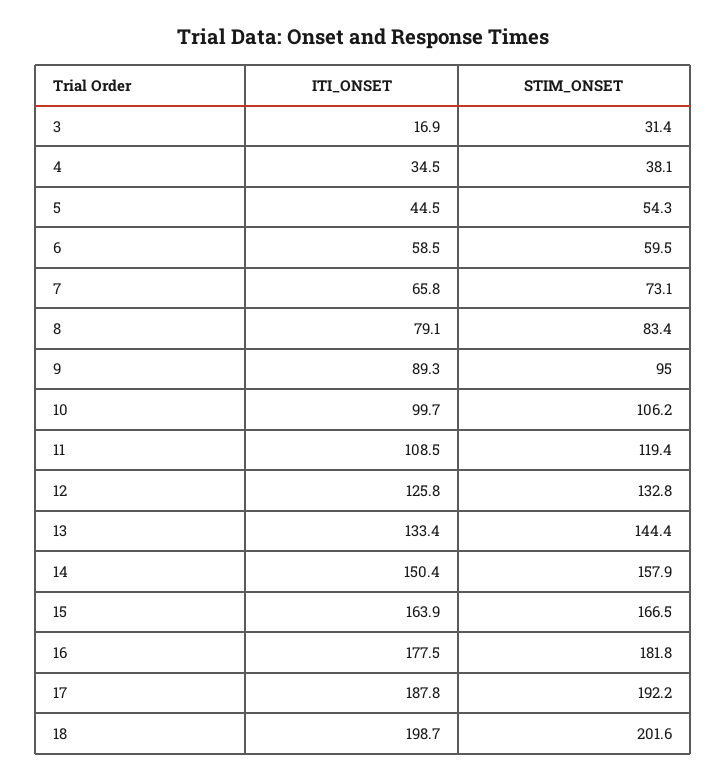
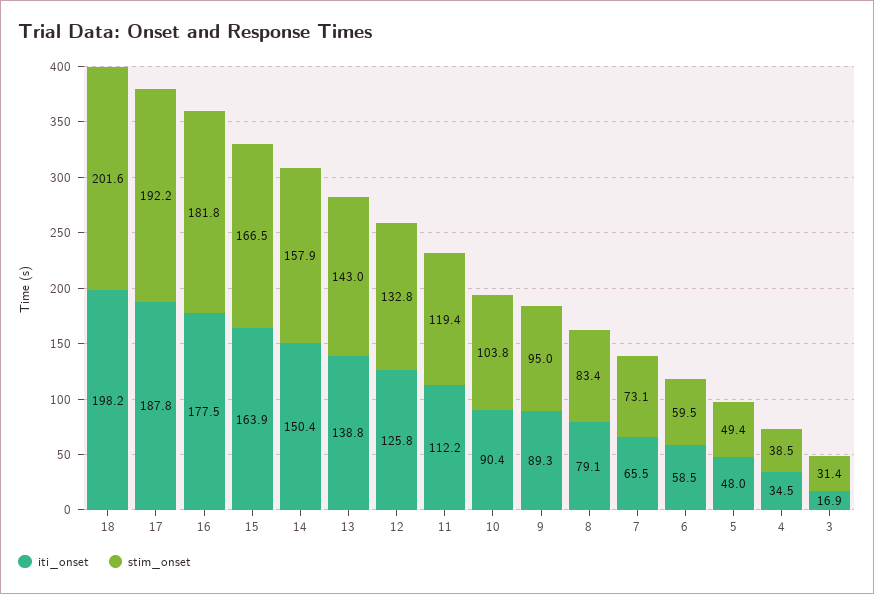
STIM_ONSET, 4: 38.1 -> 38.5
ITI_ONSET, 5: 44.5 -> 48
STIM_ONSET, 5: 54.3 -> 49.4
ITI_ONSET, 7: 65.8 -> 65.5
ITI_ONSET, 10: 99.7 -> 90.4
STIM_ONSET, 10: 106.2 -> 103.8
ITI_ONSET, 11: 108.5 -> 112.2
ITI_ONSET, 13: 133.4 -> 138.8
STIM_ONSET, 13: 144.4 -> 143
ITI_ONSET, 18: 198.7 -> 198.2

